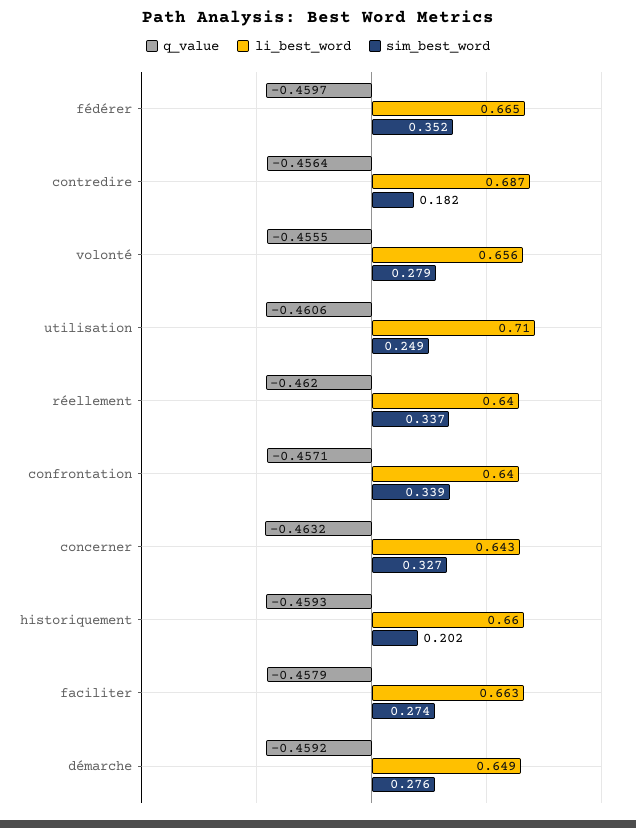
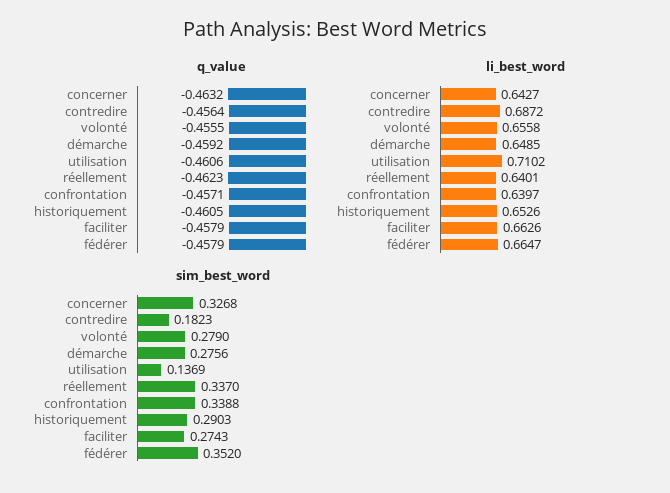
q_value, fédérer: -0.4597 -> -0.4579
sim_best_word, utilisation: 0.249 -> 0.1369
q_value, réellement: -0.462 -> -0.4623
q_value, historiquement: -0.4593 -> -0.4605
li_best_word, historiquement: 0.66 -> 0.6526
sim_best_word, historiquement: 0.202 -> 0.2903

